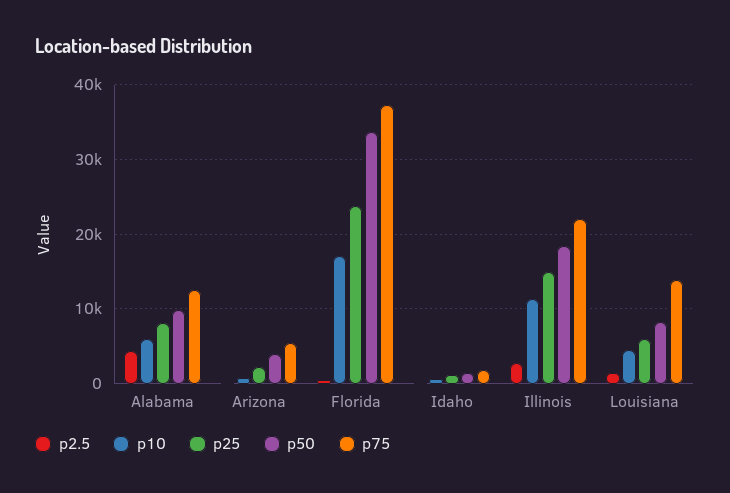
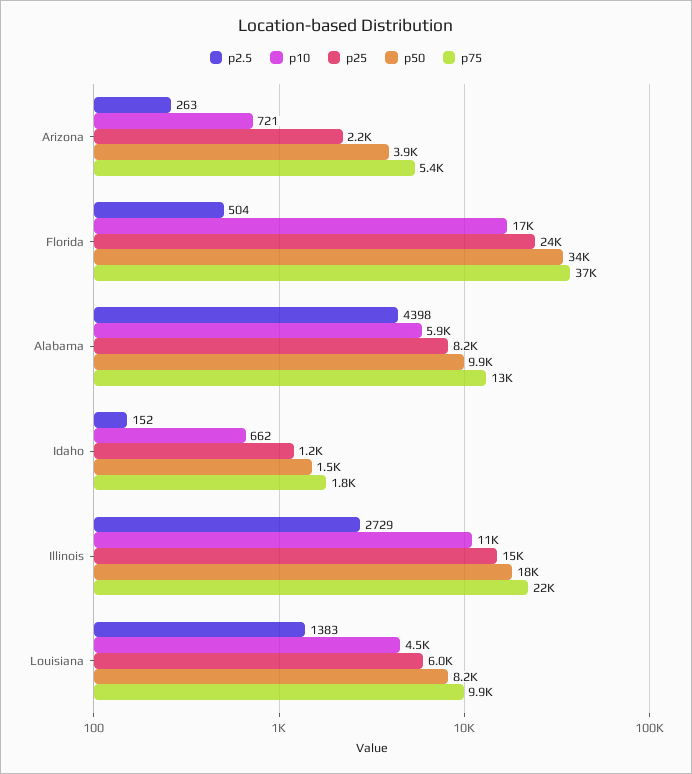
p75, Louisiana: 14000 -> 9900

